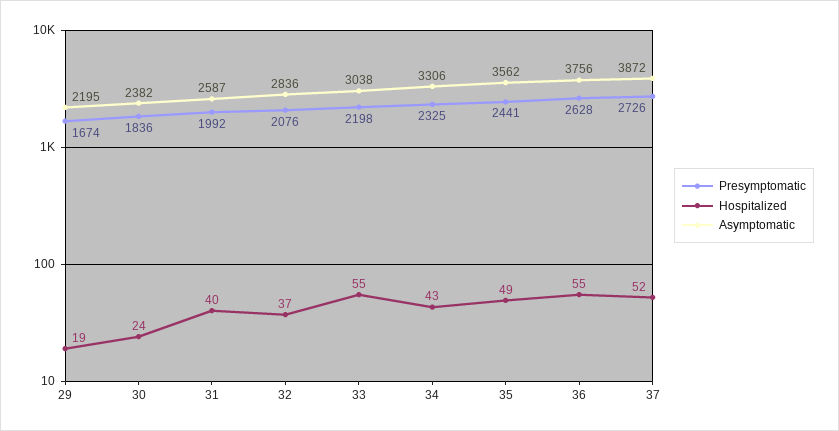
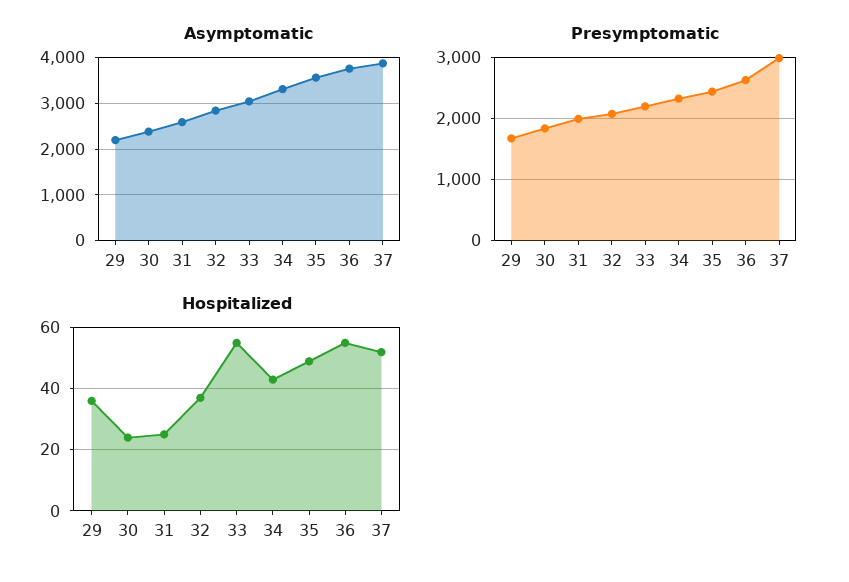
Hospitalized, 29: 19 -> 35
Hospitalized, 31: 40 -> 25
Presymptomatic, 37: 2726 -> 3000

